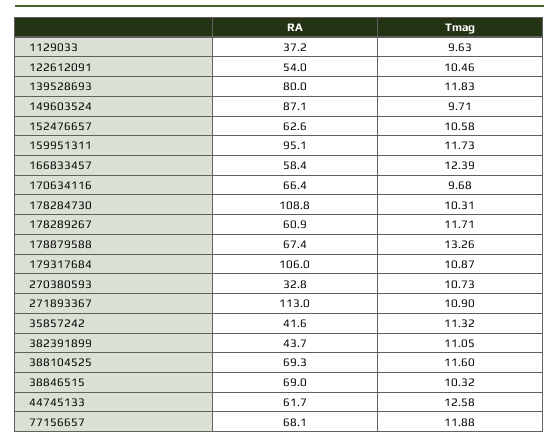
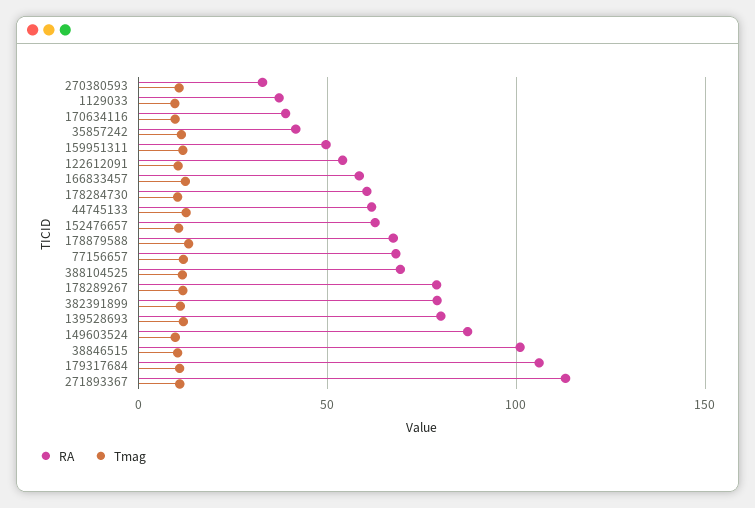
RA, 159951311: 95.1 -> 50
RA, 170634116: 66.4 -> 40
RA, 178284730: 108.8 -> 60
RA, 178289267: 60.9 -> 80
RA, 382391899: 43.7 -> 80
RA, 38846515: 69 -> 100

